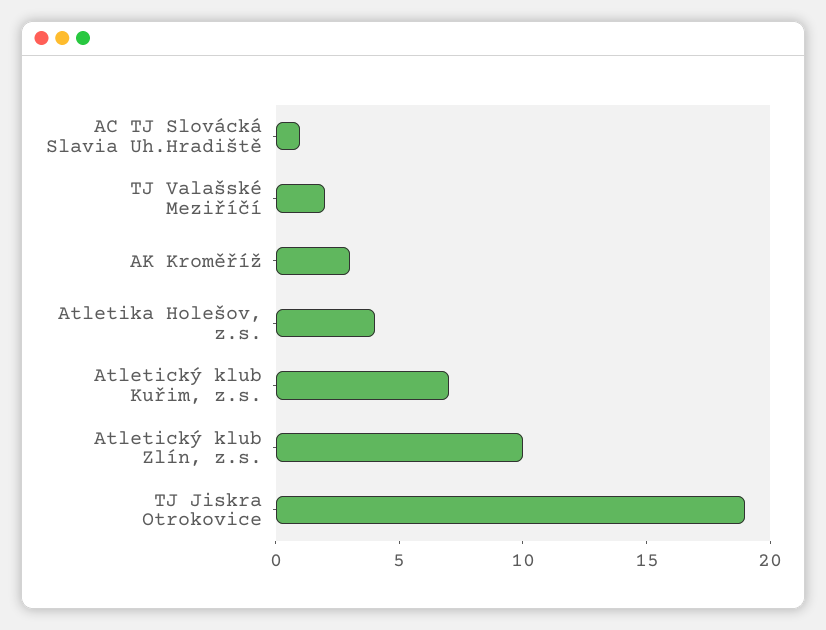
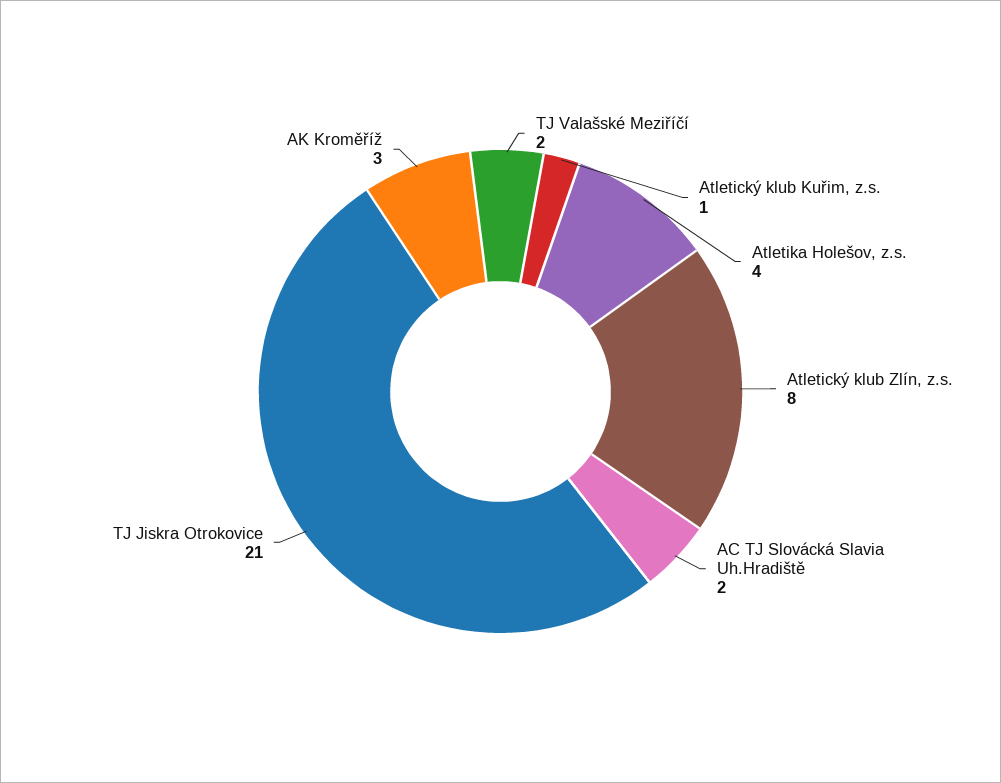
AC TJ Slovácká Slavia Uh.Hradiště: 1 -> 2
Atletický klub Kuřim, z.s.: 7 -> 1
Atletický klub Zlín, z.s.: 10 -> 8
TJ Jiskra Otrokovice: 19 -> 21

